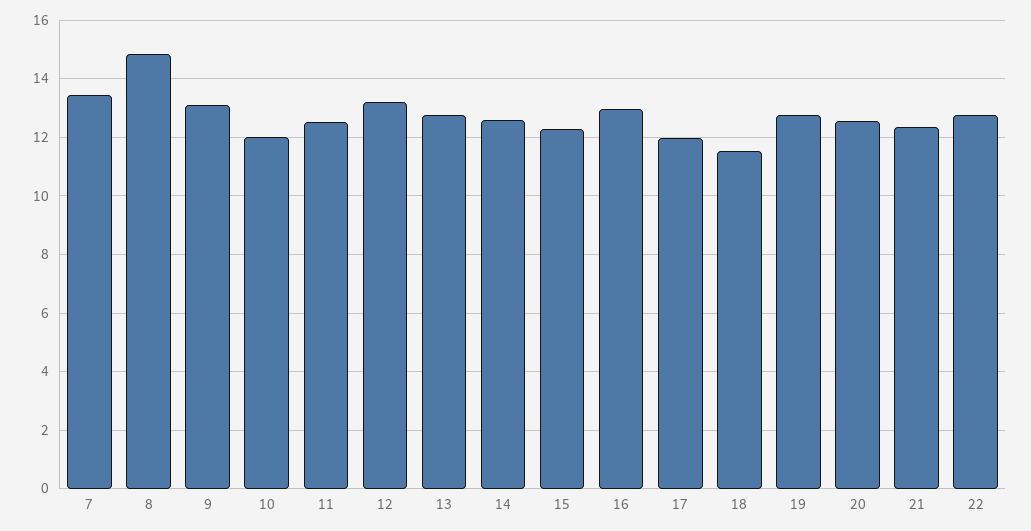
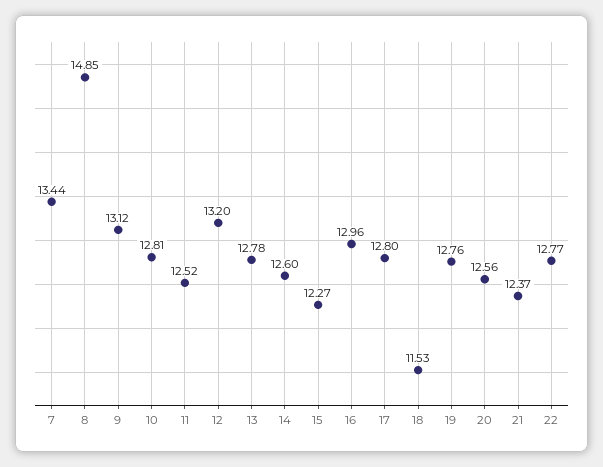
10: 12 -> 12.81
17: 12 -> 12.8

